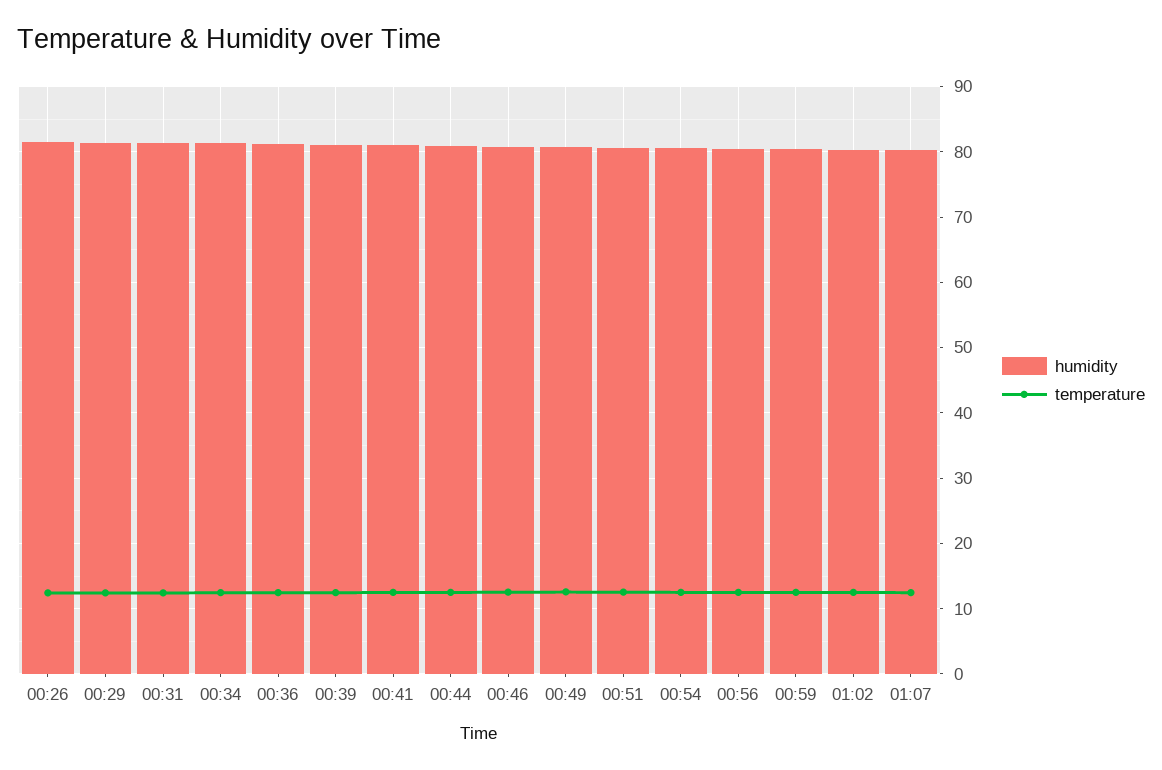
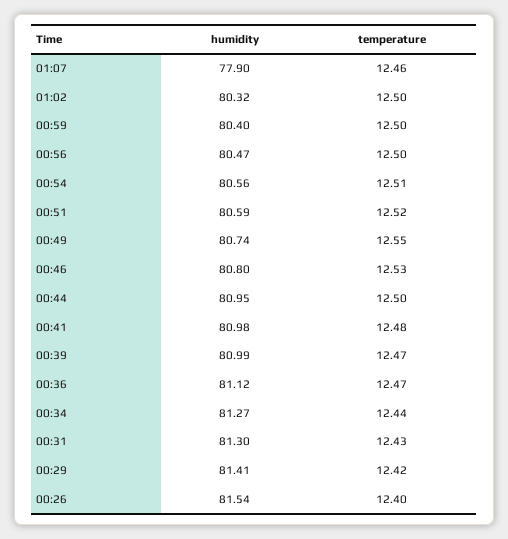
humidity, 01:07: 80 -> 77.9

